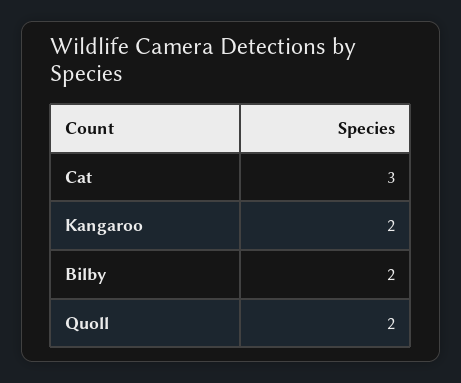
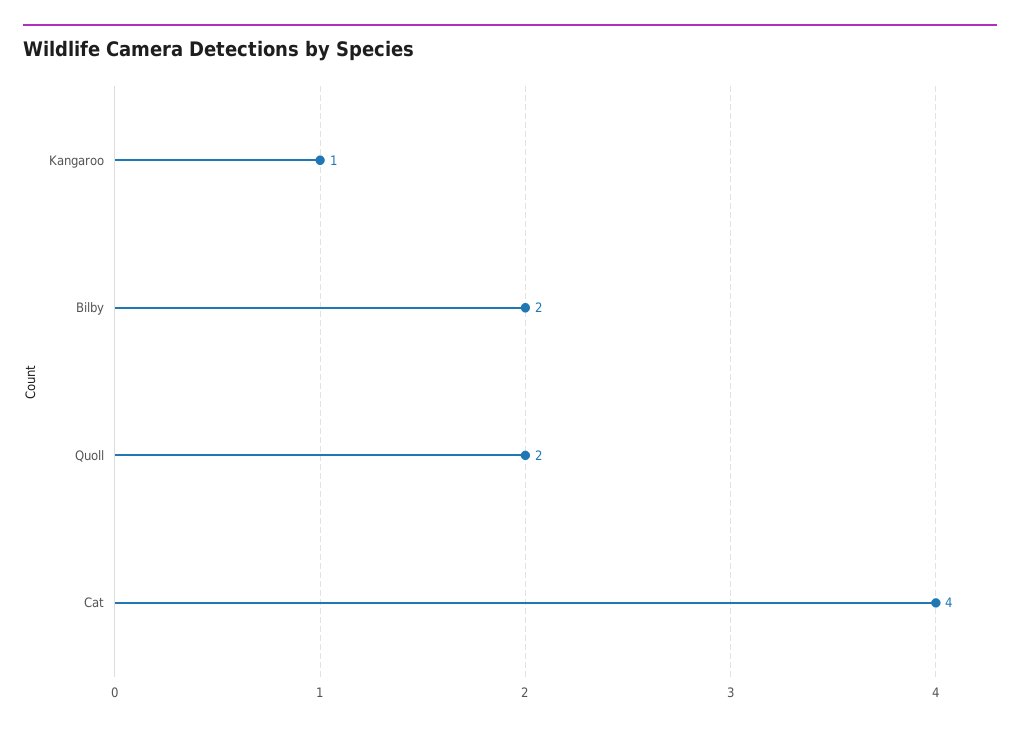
Cat: 3 -> 4
Kangaroo: 2 -> 1

